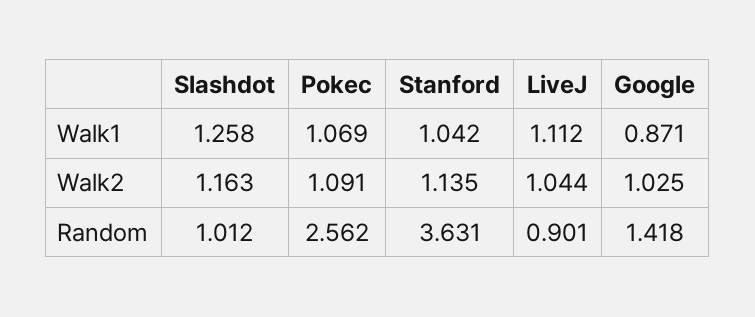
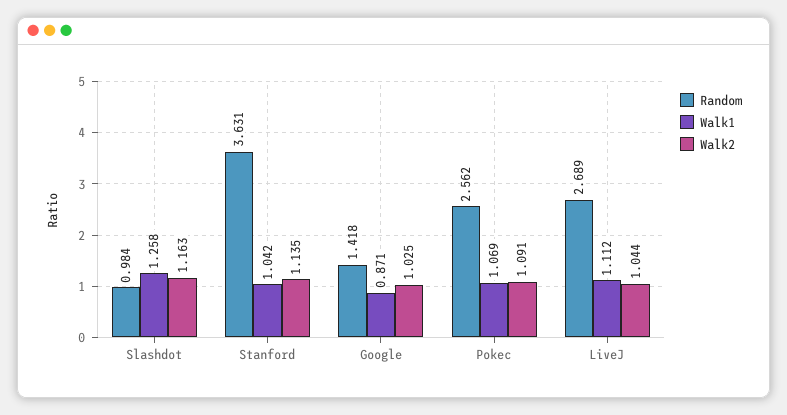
Random, Slashdot: 1.012 -> 0.984
Random, LiveJ: 0.901 -> 2.689

